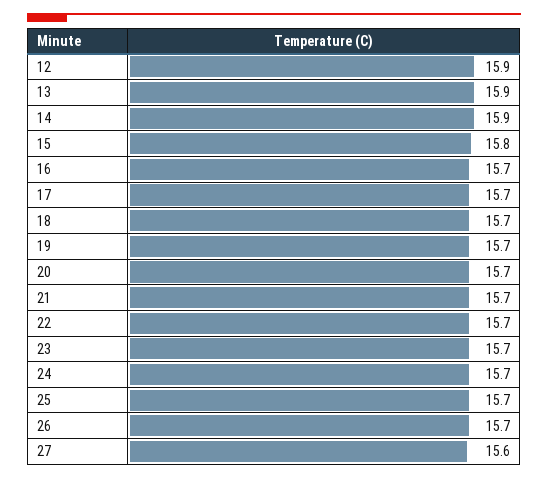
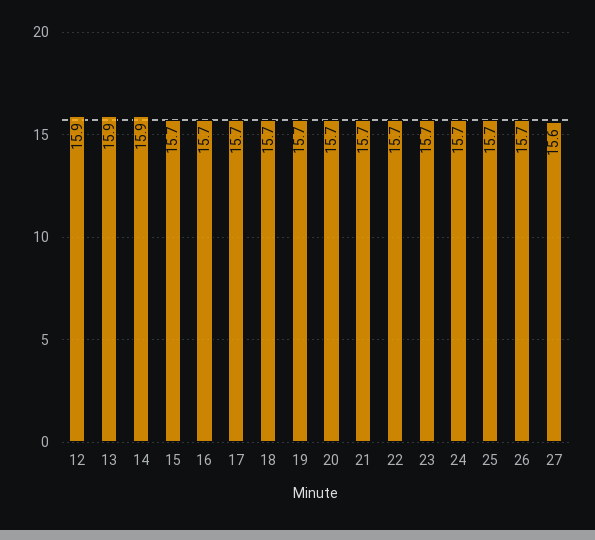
15: 15.8 -> 15.7

